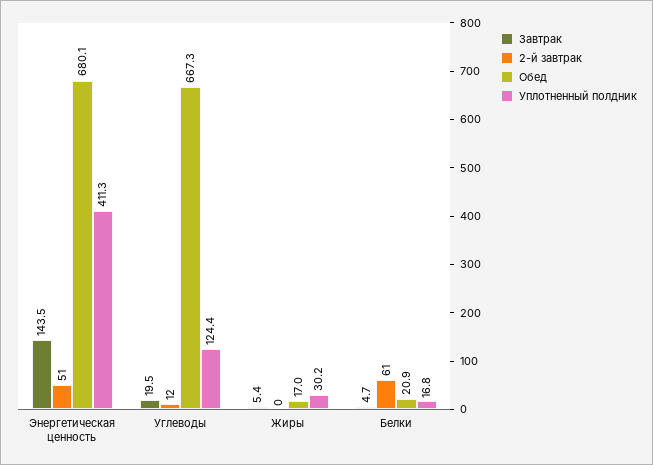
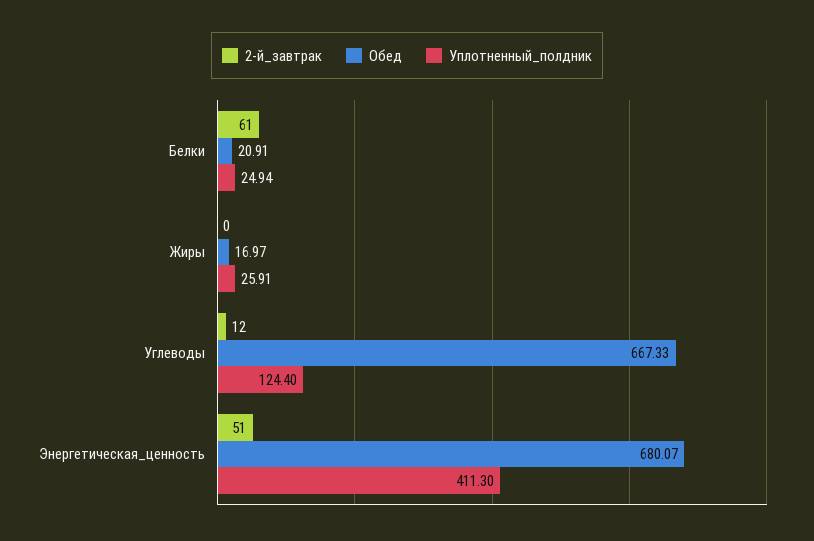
Завтрак, Энергетическая ценность: 143.5 -> none
Завтрак, Углеводы: 19.5 -> none
Завтрак, Жиры: 5.4 -> none
Уплотненный полдник, Жиры: 30.2 -> 25.91
Завтрак, Белки: 4.7 -> none
Уплотненный полдник, Белки: 16.8 -> 24.94

